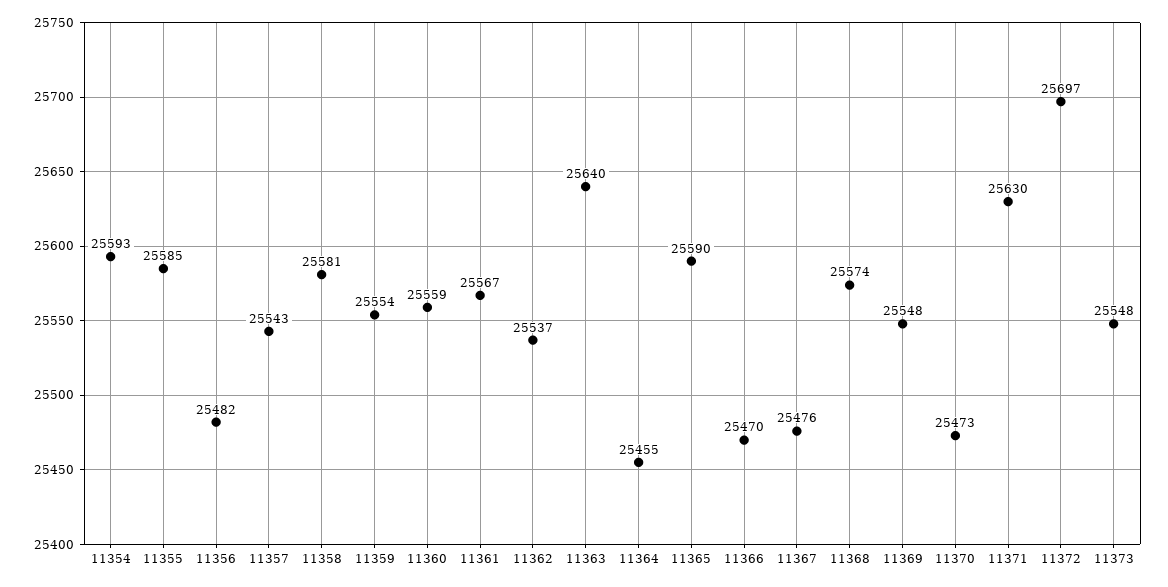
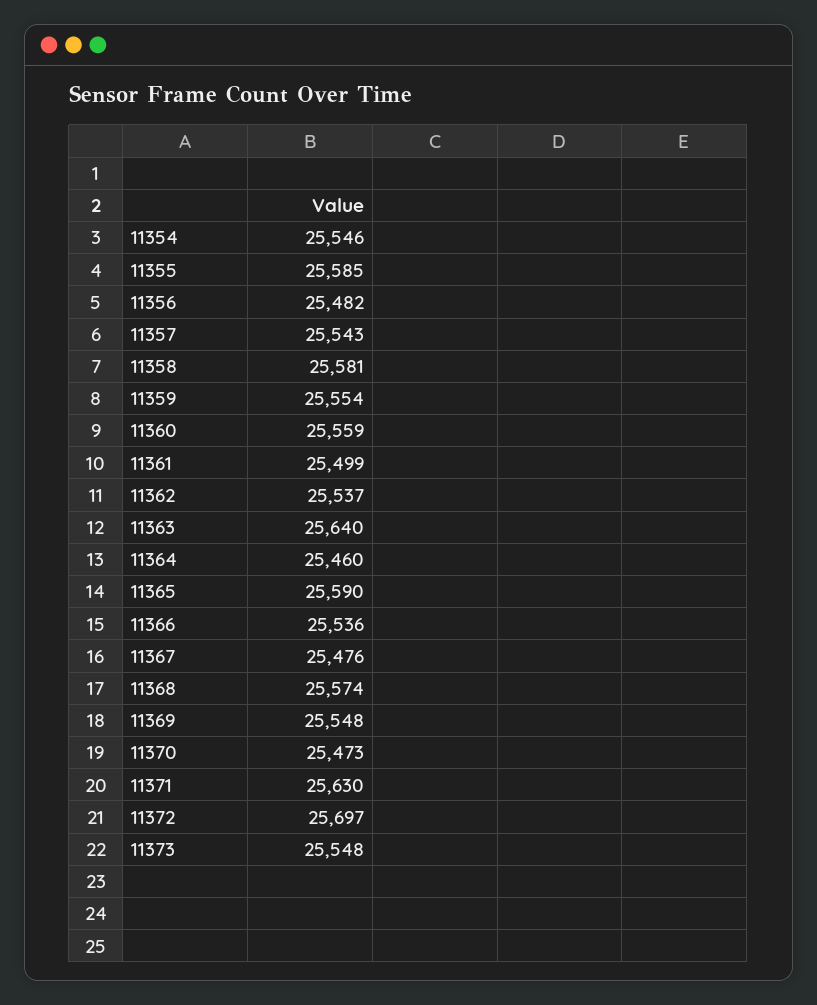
11354: 25593 -> 25546
11361: 25567 -> 25499
11364: 25455 -> 25460
11366: 25470 -> 25536

